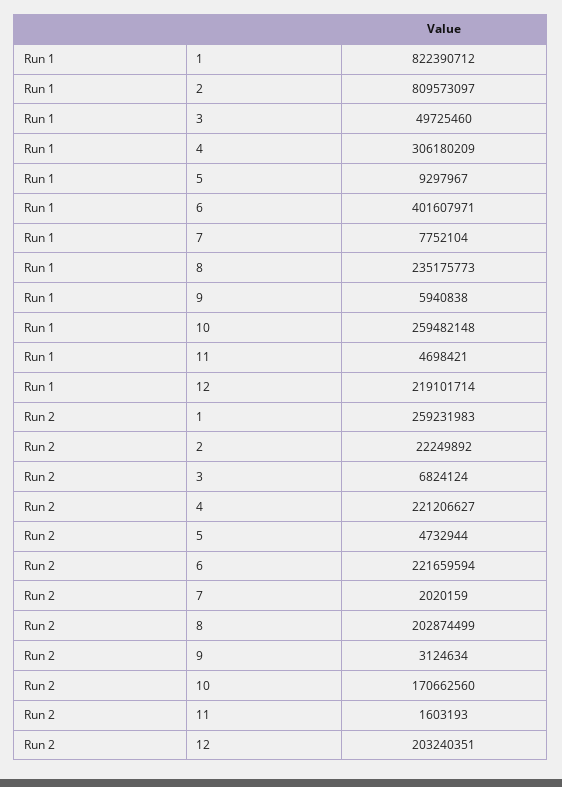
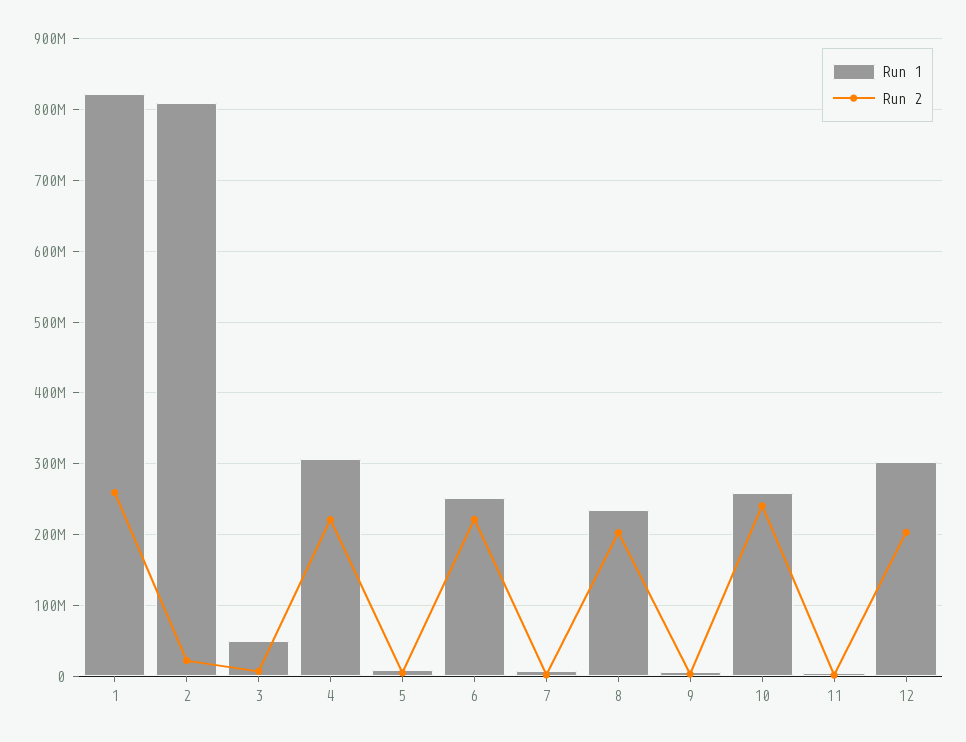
Run 1, 6: 401607971 -> 250000000
Run 1, 12: 219101714 -> 300000000
Run 2, 10: 170662560 -> 240000000

